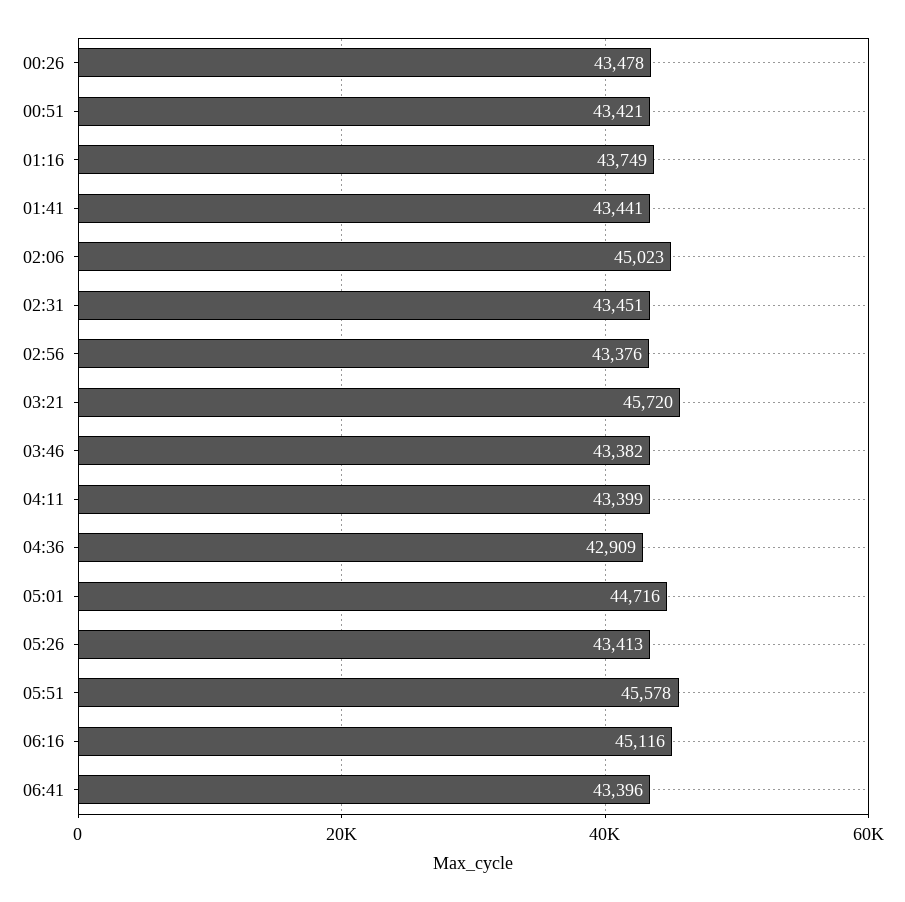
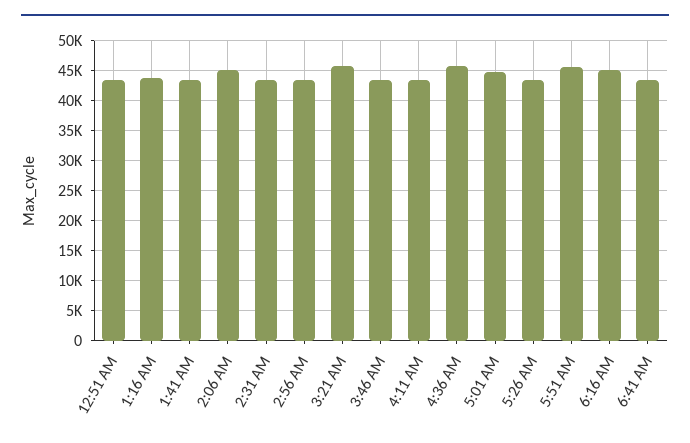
00:26: 43478 -> none
04:36: 42909 -> 46000

